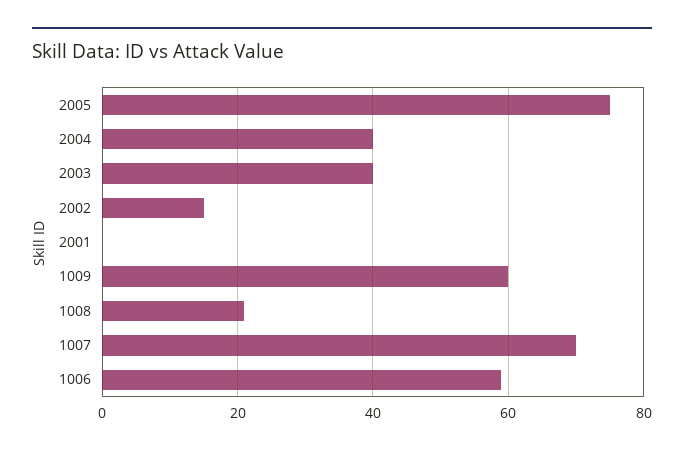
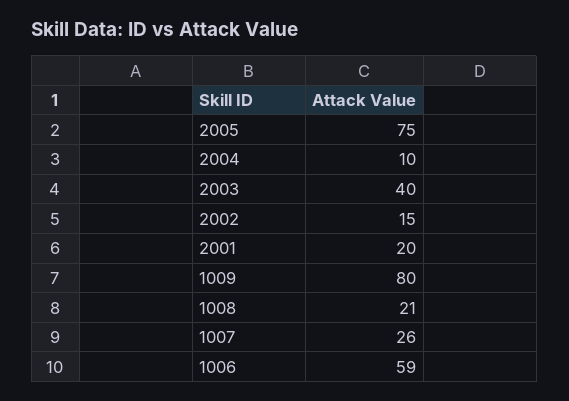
2004: 40 -> 10
2001: 0 -> 20
1009: 60 -> 80
1007: 70 -> 26

